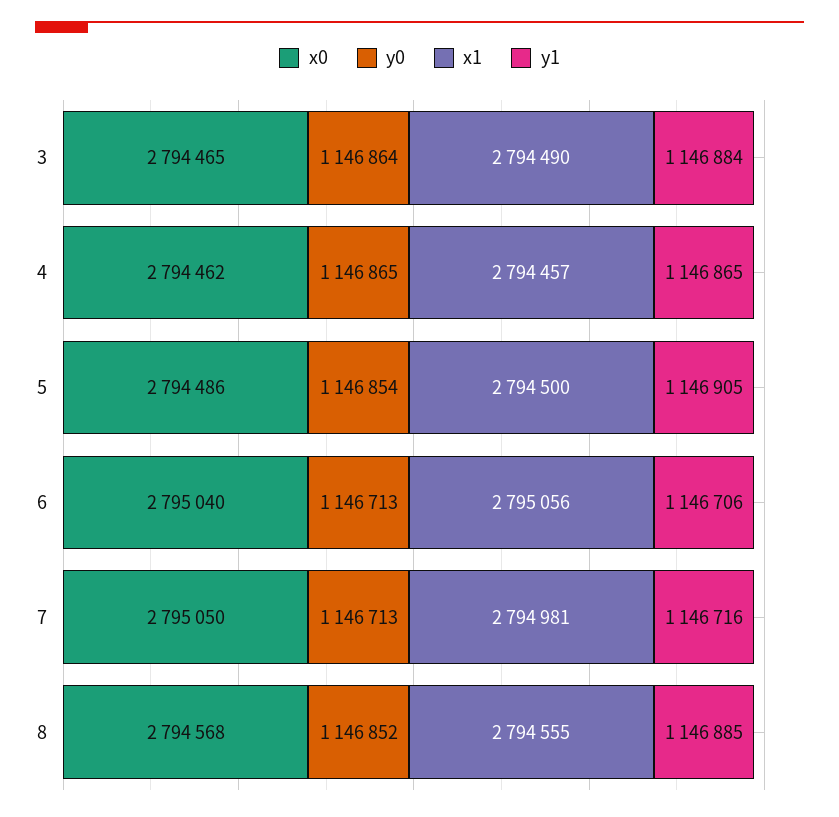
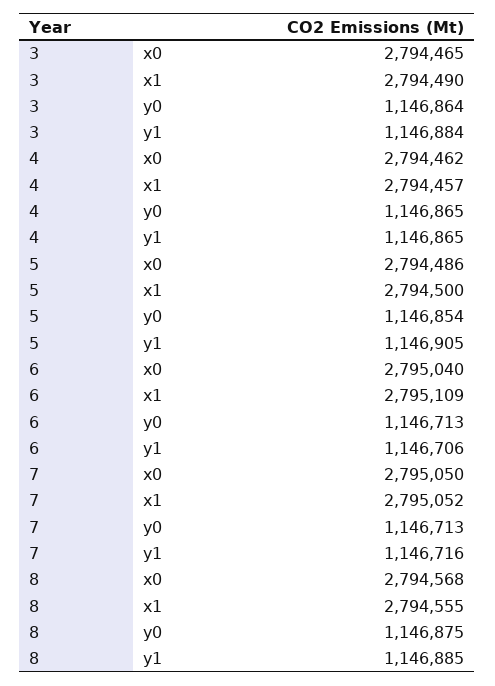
x1, 6: 2795056 -> 2795109
x1, 7: 2794981 -> 2795052
y0, 8: 1146852 -> 1146875

